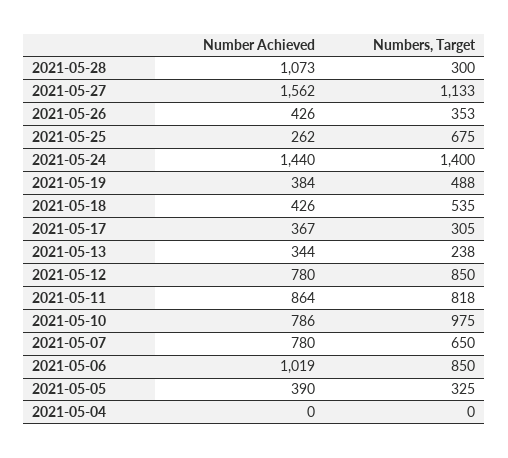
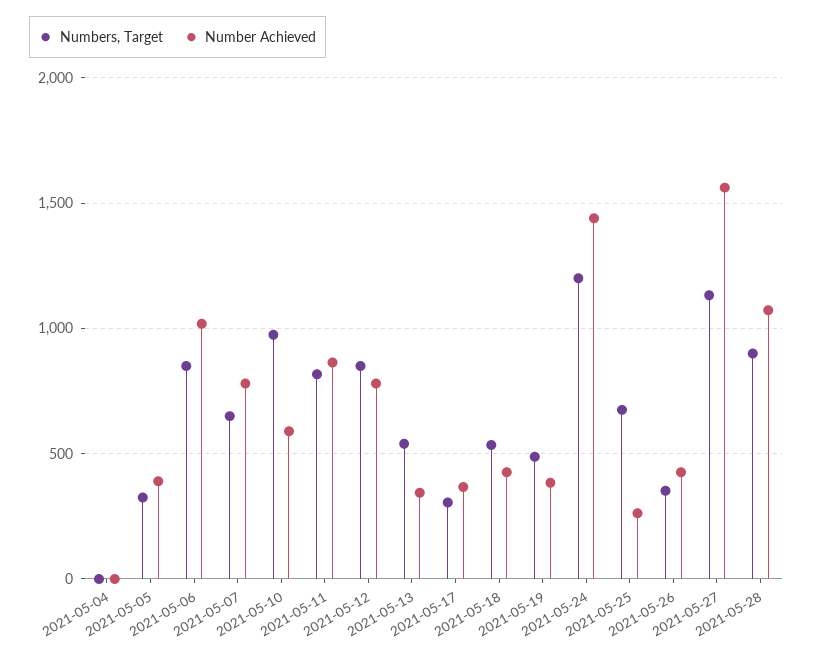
Numbers, Target, 2021-05-28: 300 -> 900
Numbers, Target, 2021-05-24: 1400 -> 1200
Numbers, Target, 2021-05-13: 238 -> 550
Number Achieved, 2021-05-10: 786 -> 600

